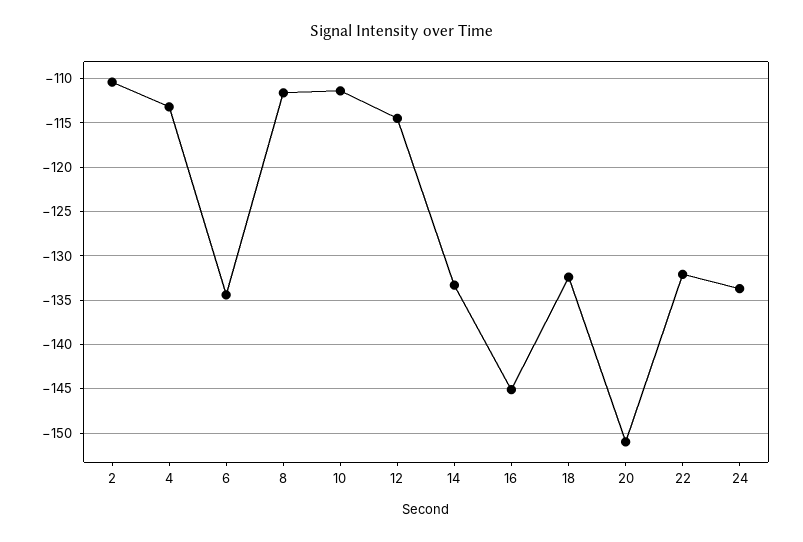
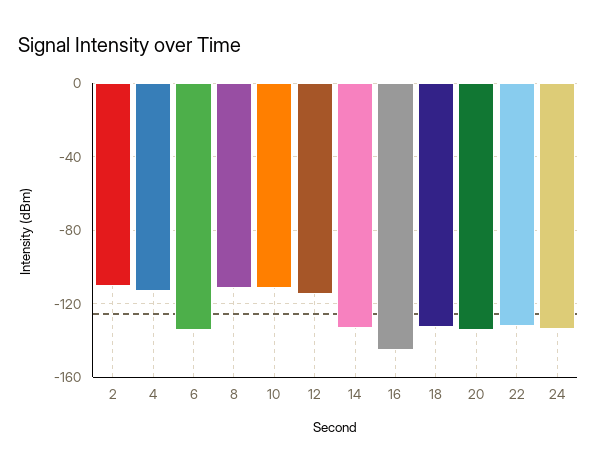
20: -151 -> -135

